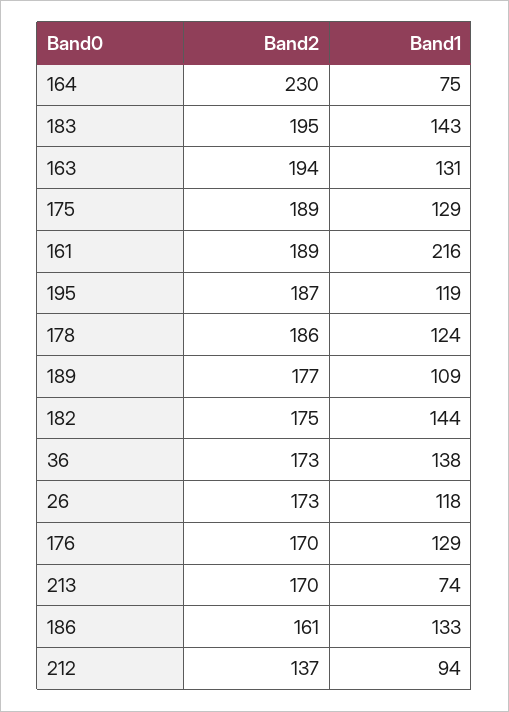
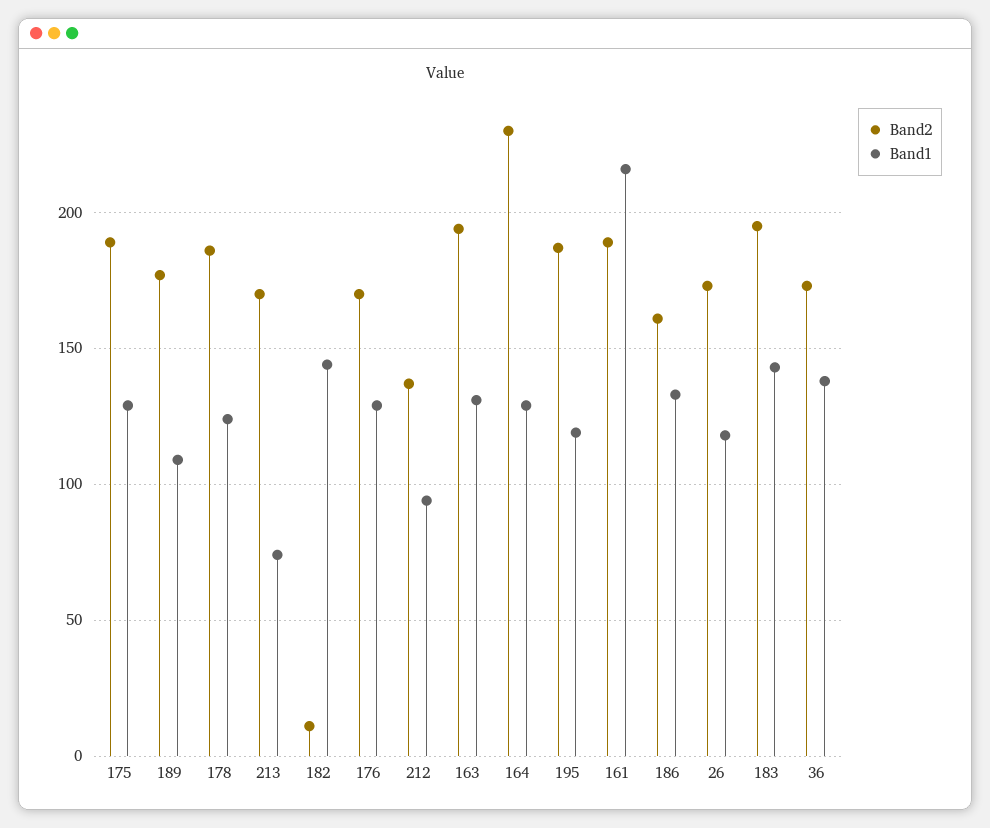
Band1, 164: 75 -> 130
Band2, 182: 175 -> 10

